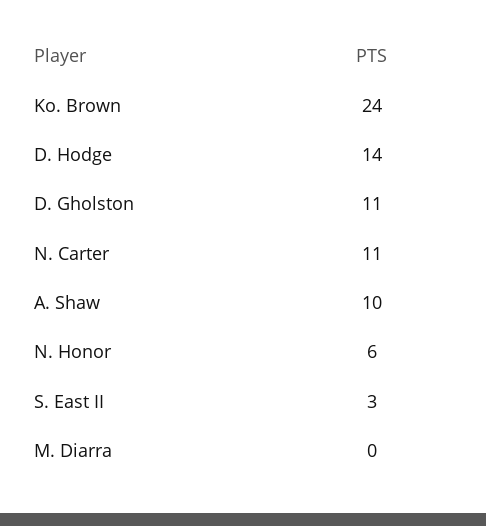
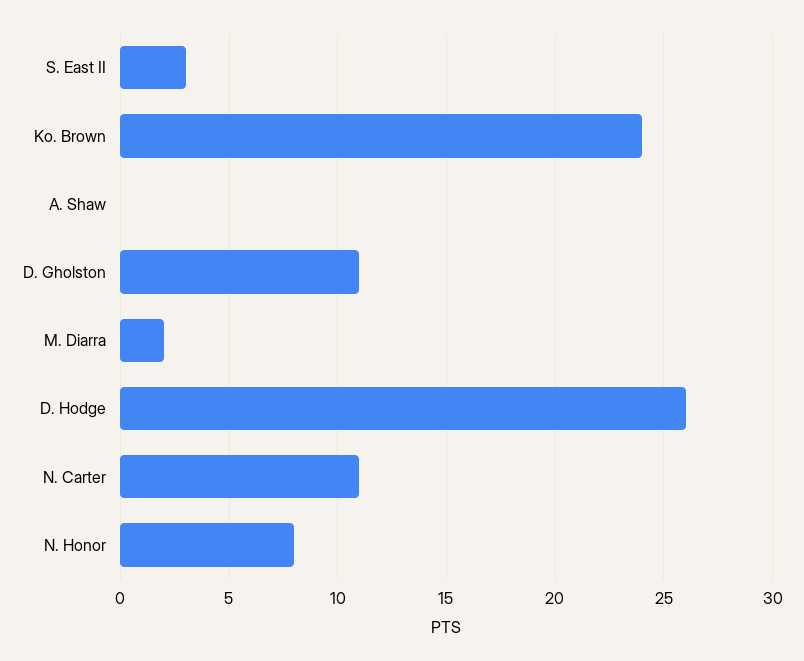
D. Hodge: 14 -> 26
A. Shaw: 10 -> 0
N. Honor: 6 -> 8
M. Diarra: 0 -> 2

